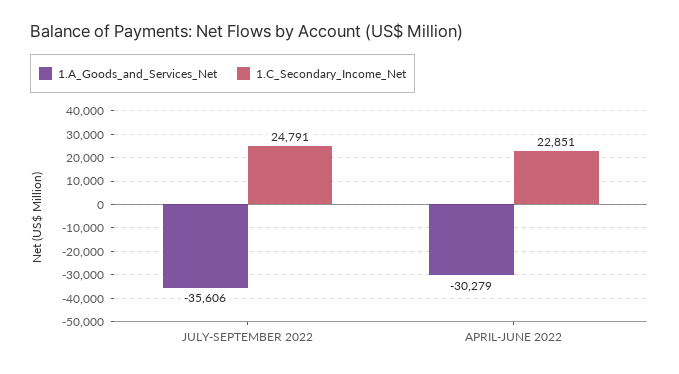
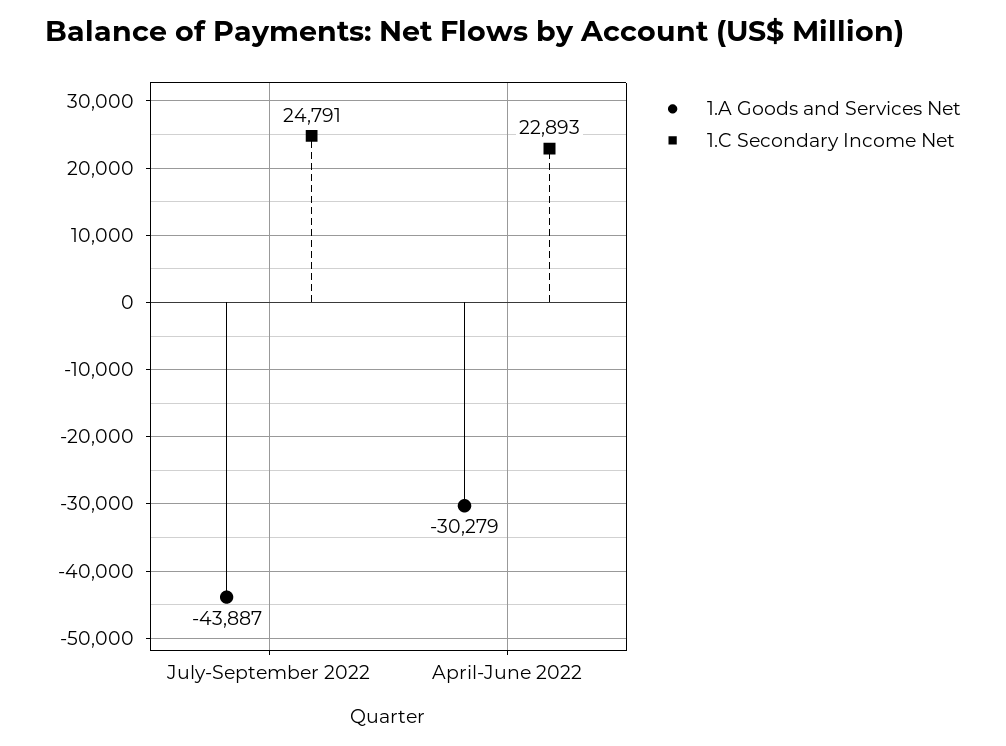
1.A_Goods_and_Services_Net, JULY-SEPTEMBER 2022: -35606 -> -43887
1.C_Secondary_Income_Net, APRIL-JUNE 2022: 22851 -> 22893

